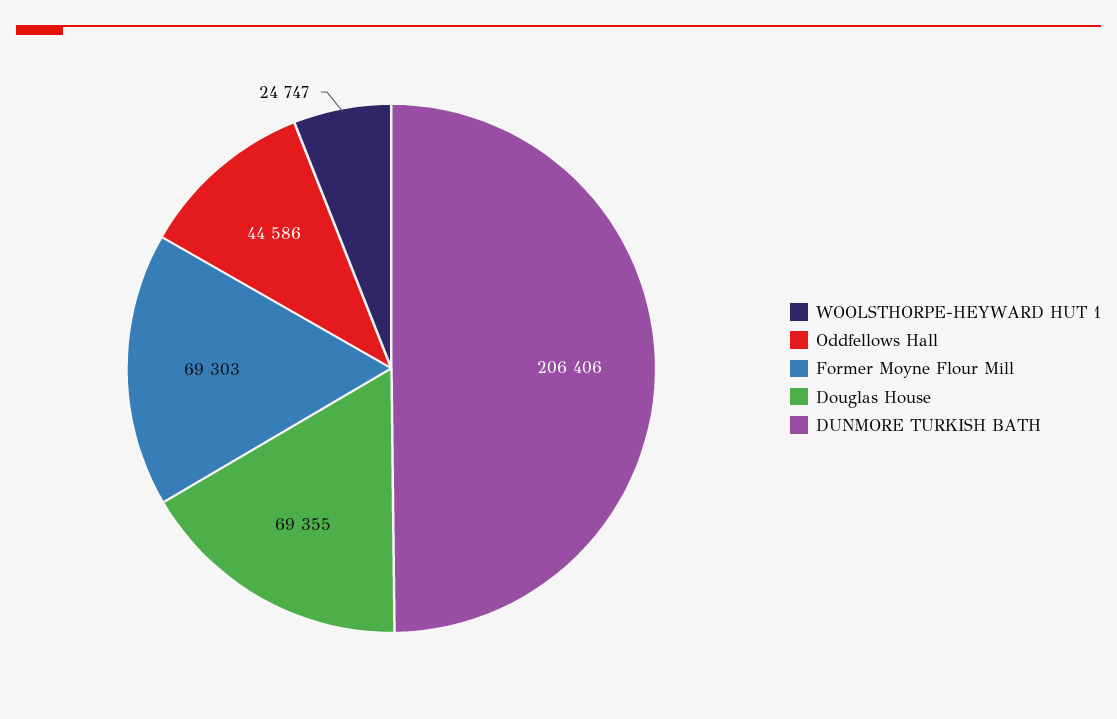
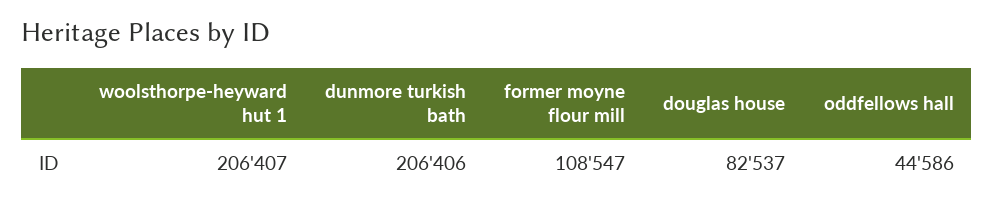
WOOLSTHORPE-HEYWARD HUT 1: 24747 -> 206407
Former Moyne Flour Mill: 69303 -> 108547
Douglas House: 69355 -> 82537

